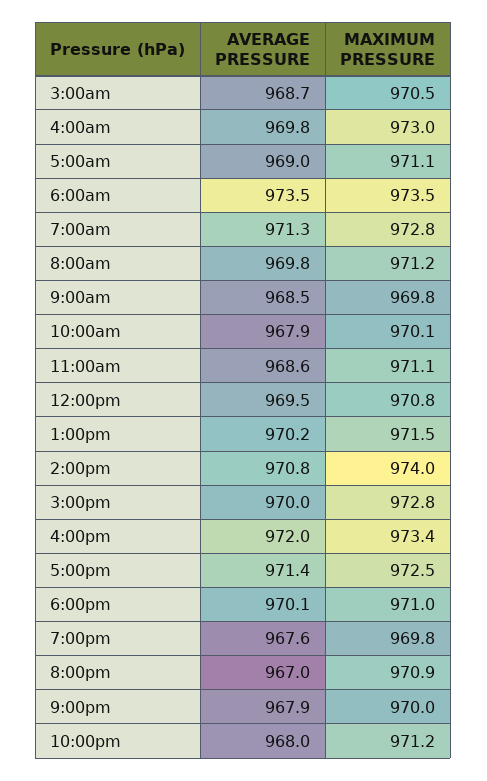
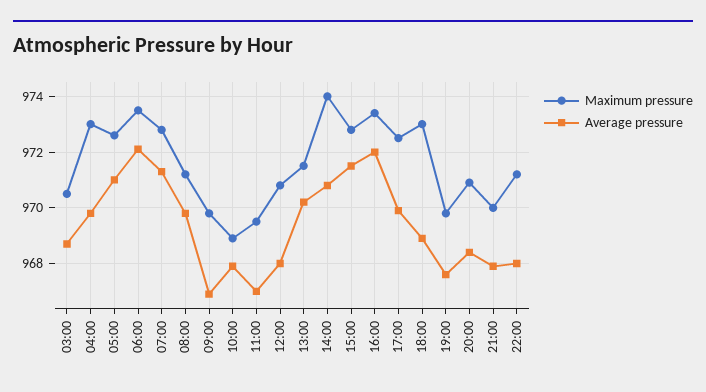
AVERAGE PRESSURE, 5:00am: 969 -> 971
MAXIMUM PRESSURE, 5:00am: 971.1 -> 972.5
AVERAGE PRESSURE, 6:00am: 973.5 -> 972
AVERAGE PRESSURE, 9:00am: 968.5 -> 967
MAXIMUM PRESSURE, 10:00am: 970.1 -> 969
AVERAGE PRESSURE, 11:00am: 968.6 -> 967
MAXIMUM PRESSURE, 11:00am: 971.1 -> 969.5
AVERAGE PRESSURE, 12:00pm: 969.5 -> 968
AVERAGE PRESSURE, 3:00pm: 970 -> 971.5
AVERAGE PRESSURE, 5:00pm: 971.4 -> 970
AVERAGE PRESSURE, 6:00pm: 970.1 -> 969
MAXIMUM PRESSURE, 6:00pm: 971 -> 973
AVERAGE PRESSURE, 8:00pm: 967 -> 968.5

